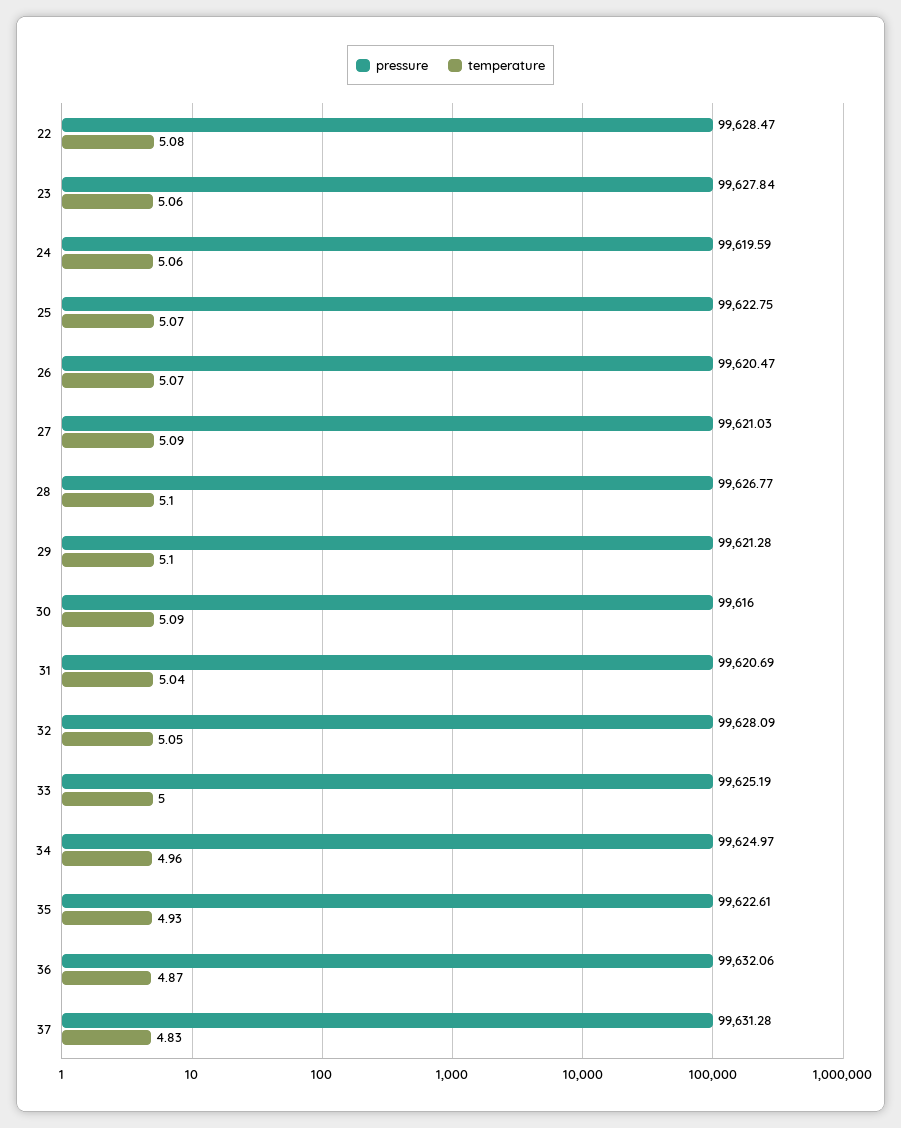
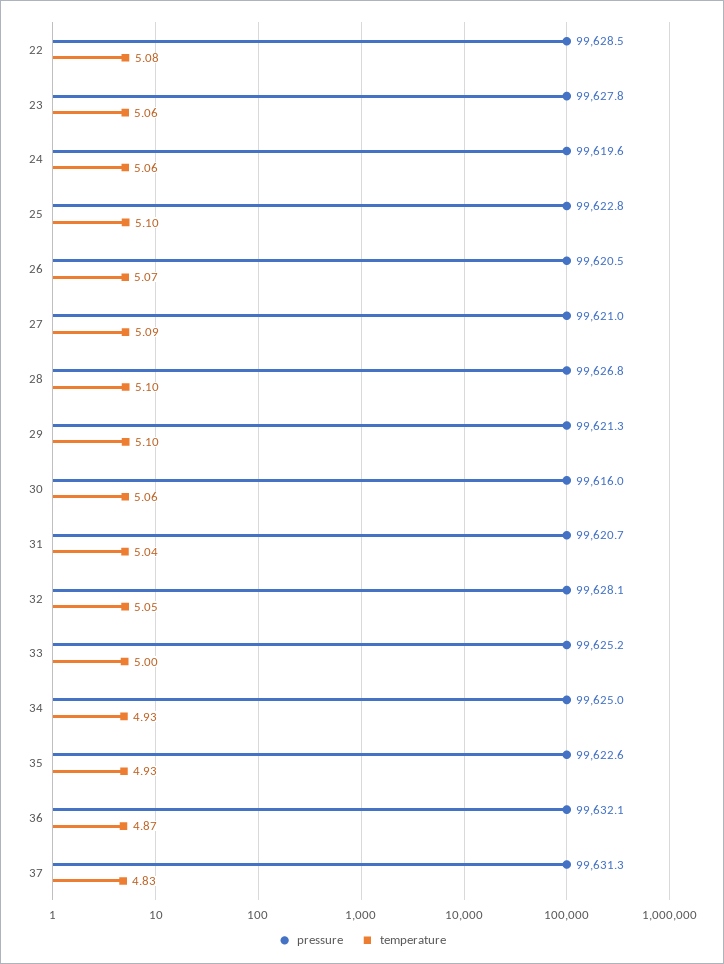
temperature, 25: 5.07 -> 5.1
temperature, 30: 5.09 -> 5.06
temperature, 34: 4.96 -> 4.93

